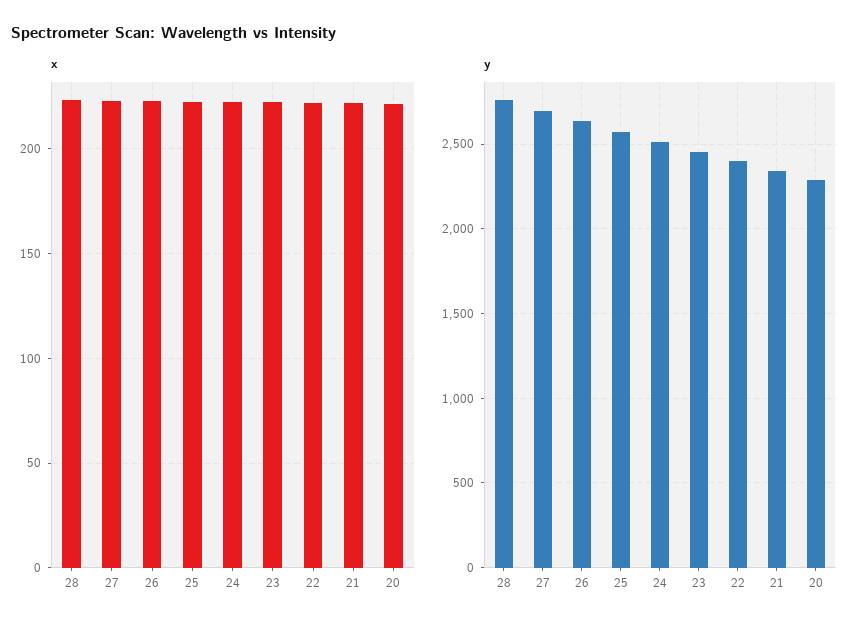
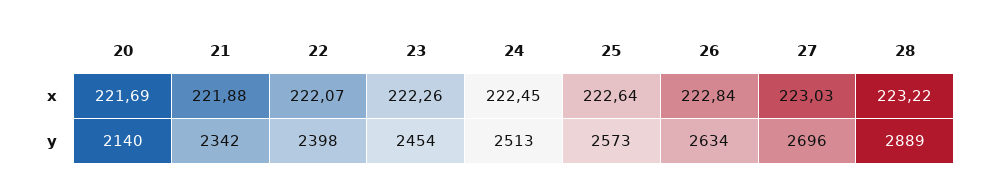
y, 28: 2750 -> 2889
y, 20: 2300 -> 2140

